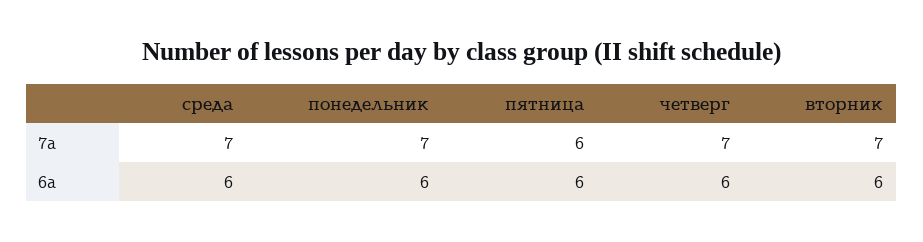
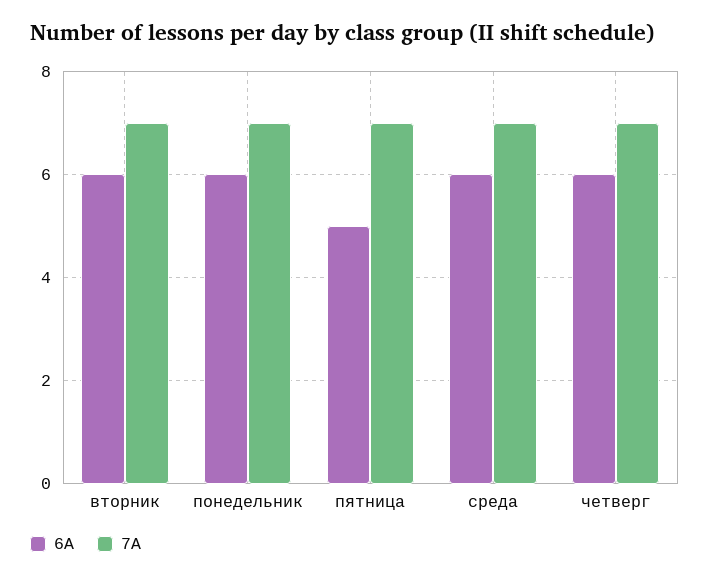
7а, пятница: 6 -> 7
6а, пятница: 6 -> 5

